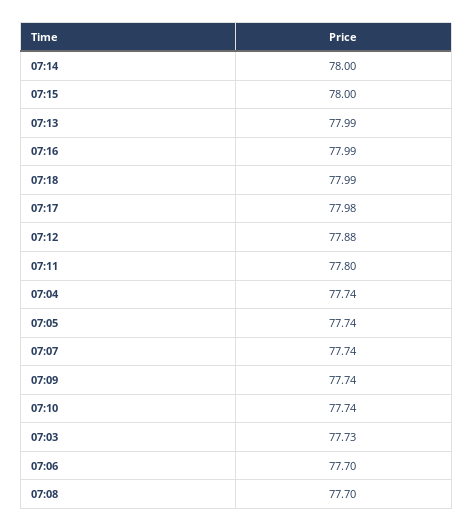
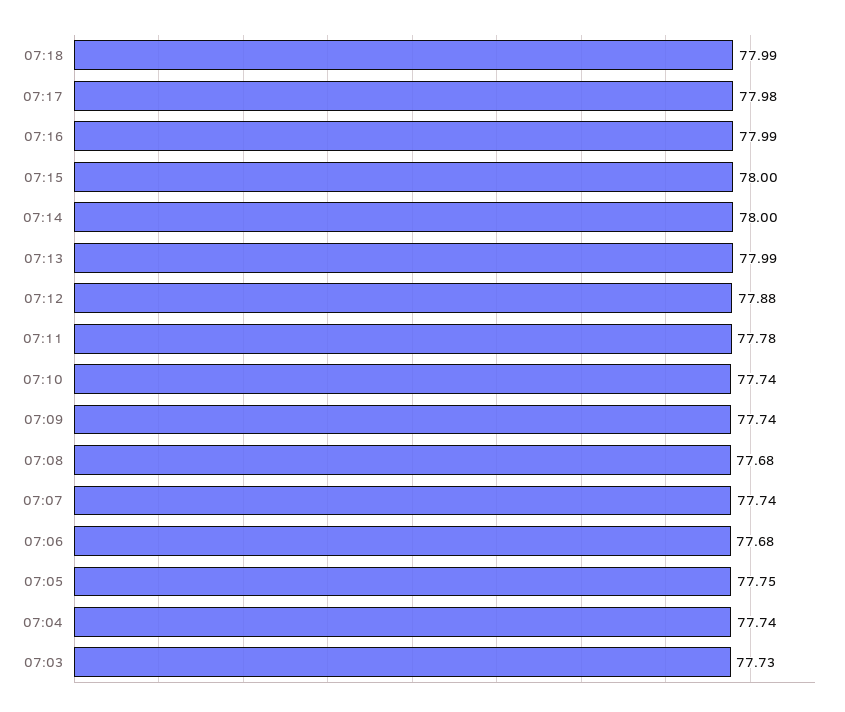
07:11: 77.8 -> 77.78
07:05: 77.74 -> 77.75
07:06: 77.7 -> 77.68
07:08: 77.7 -> 77.68

